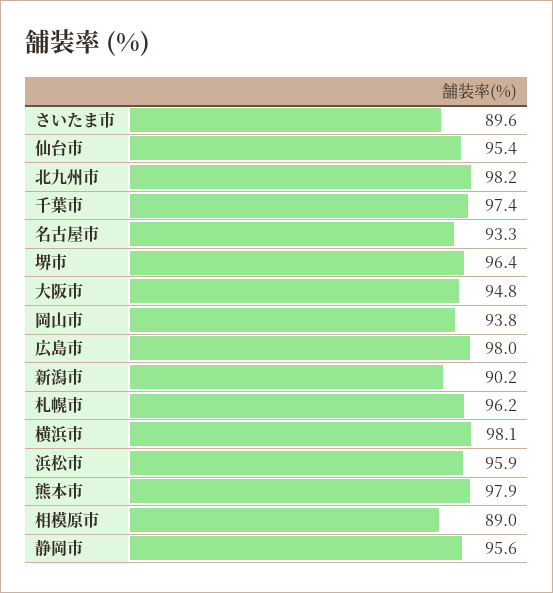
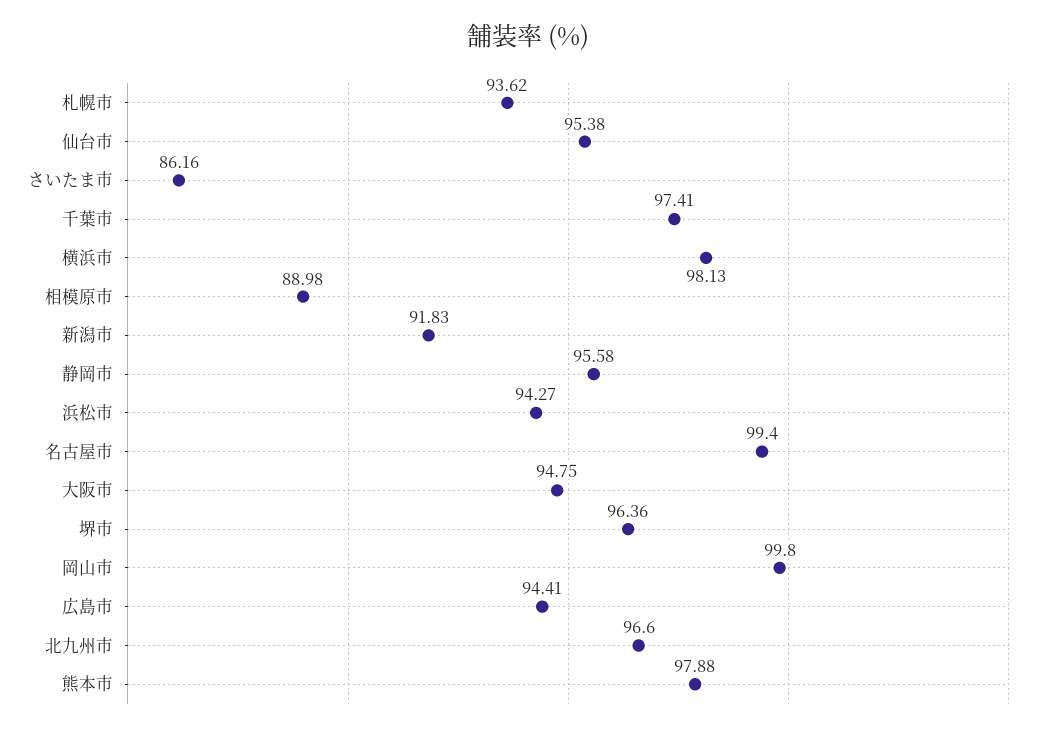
さいたま市: 89.6 -> 86.16
北九州市: 98.2 -> 96.6
名古屋市: 93.3 -> 99.4
岡山市: 93.8 -> 99.8
広島市: 98 -> 94.41
新潟市: 90.2 -> 91.83
札幌市: 96.2 -> 93.62
浜松市: 95.9 -> 94.27

